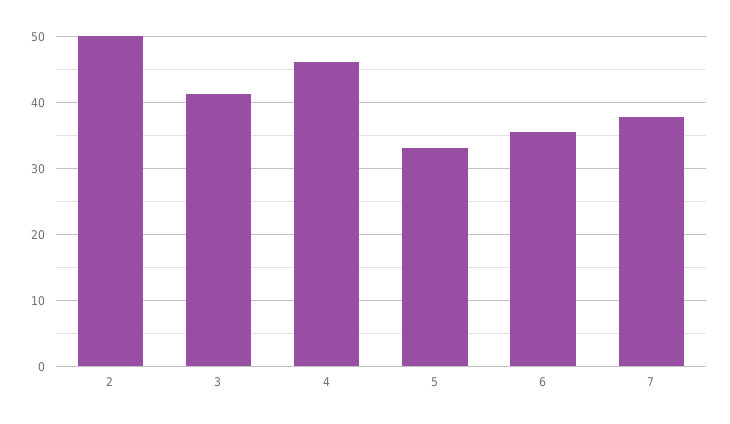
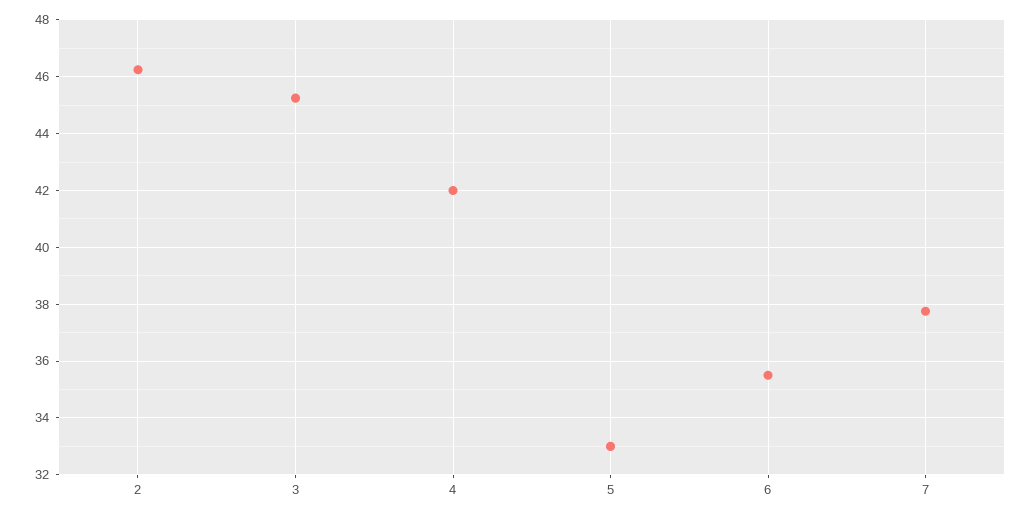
2: 50 -> 46.25
3: 41 -> 45.25
4: 46 -> 42

